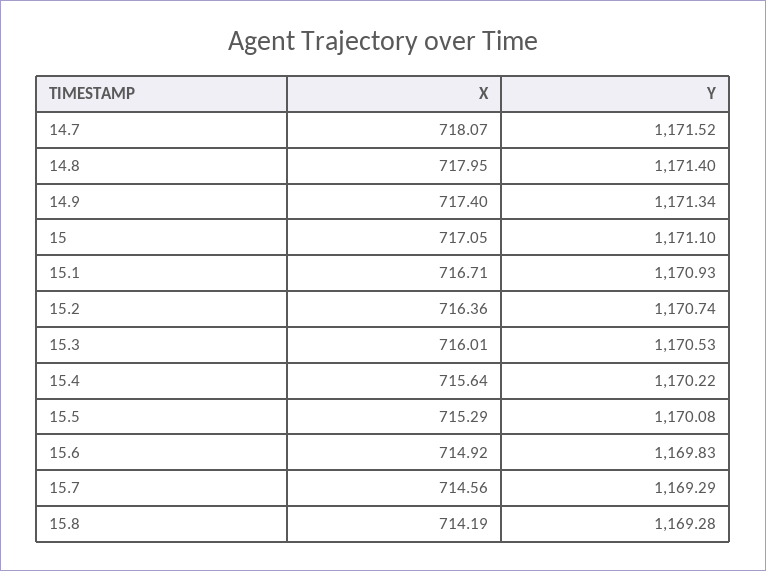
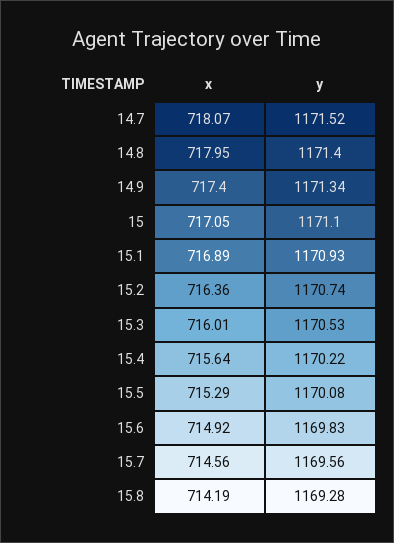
X, 15.1: 716.71 -> 716.89
Y, 15.7: 1169.29 -> 1169.56

